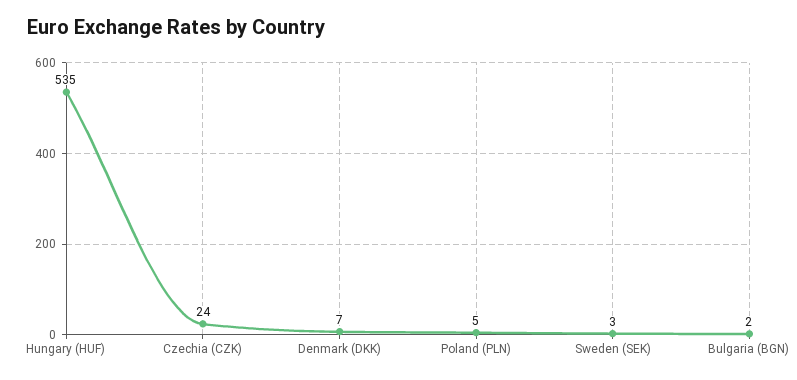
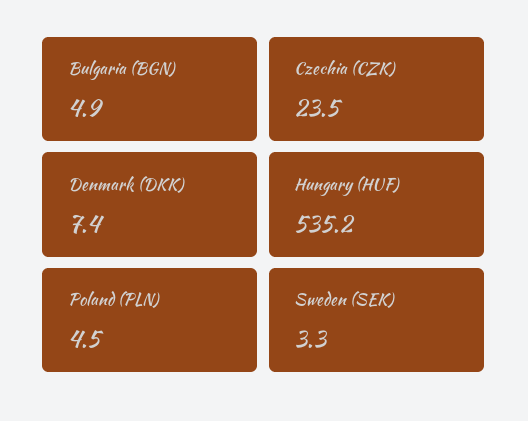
Bulgaria (BGN): 2 -> 4.9

